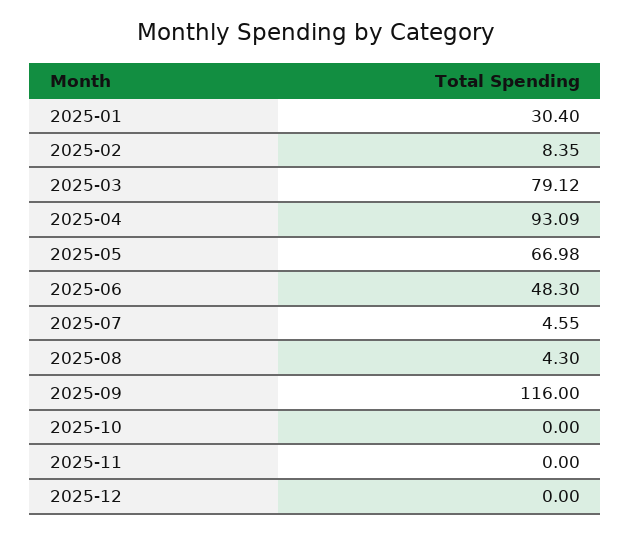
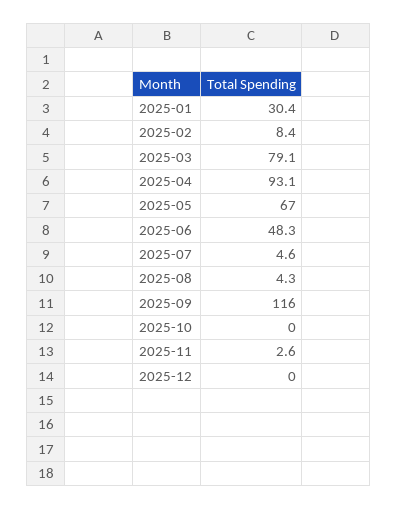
2025-11: 0 -> 2.6

